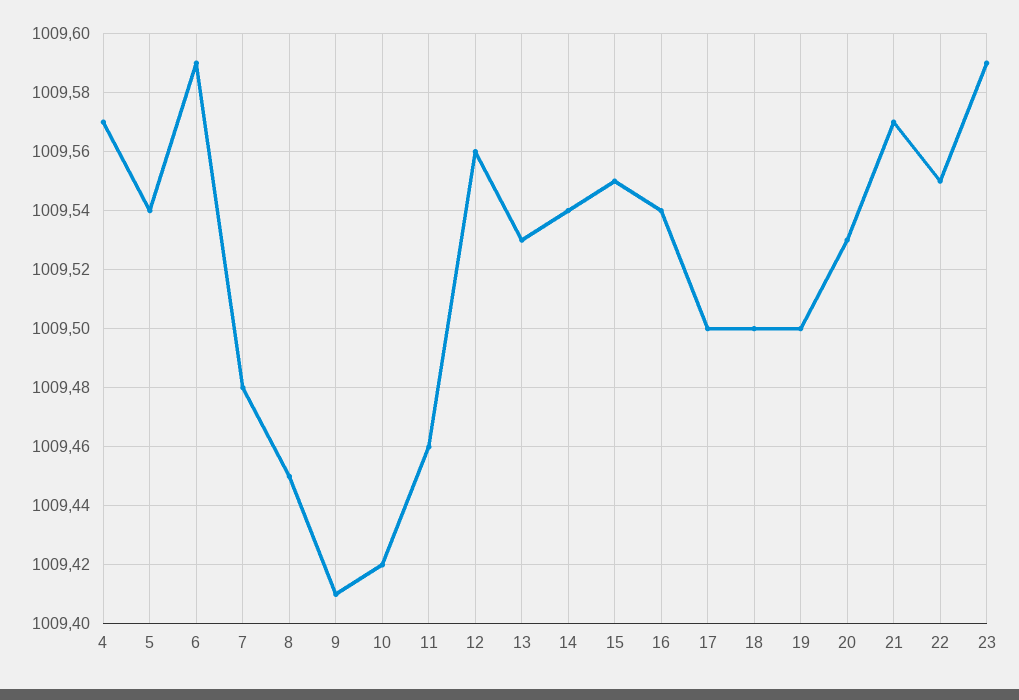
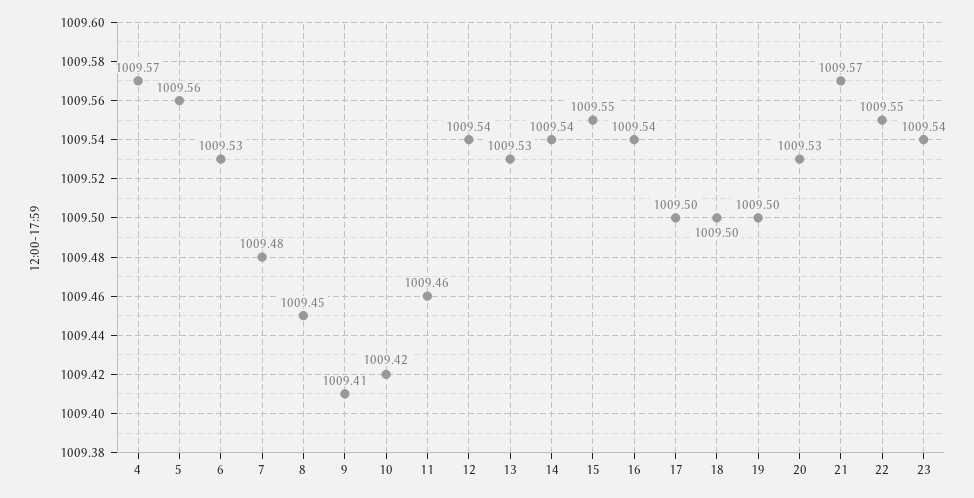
5: 1009.54 -> 1009.56
6: 1009.59 -> 1009.53
12: 1009.56 -> 1009.54
23: 1009.59 -> 1009.54

